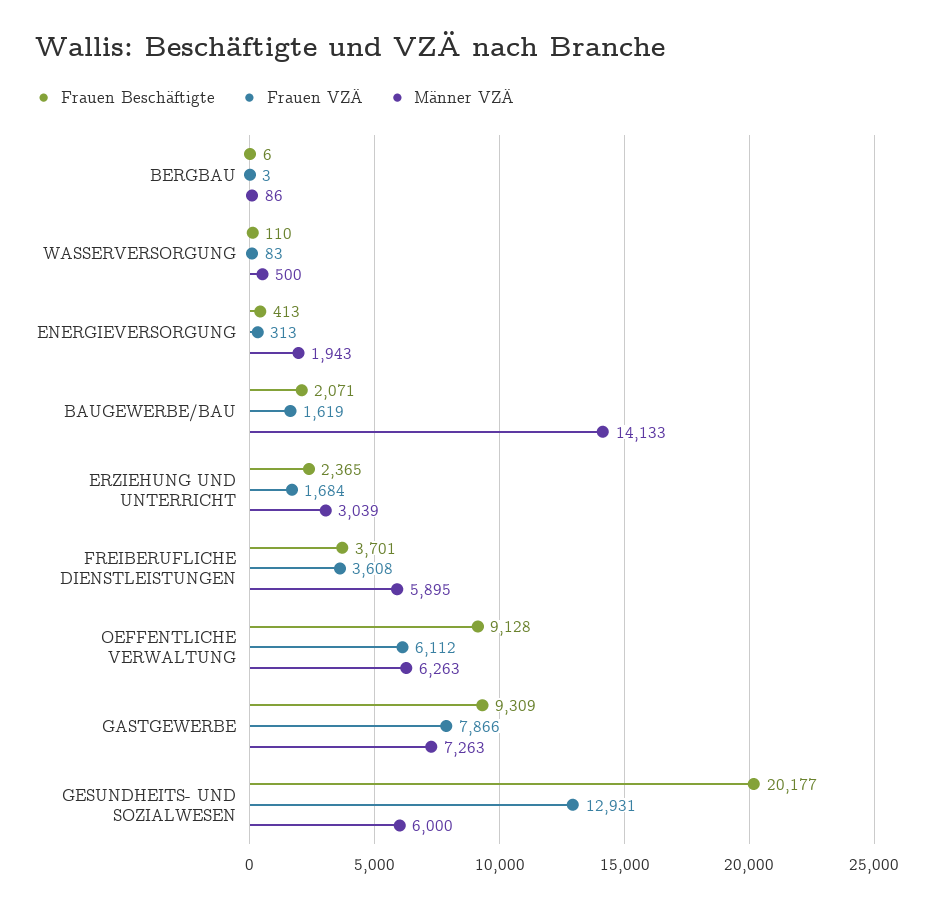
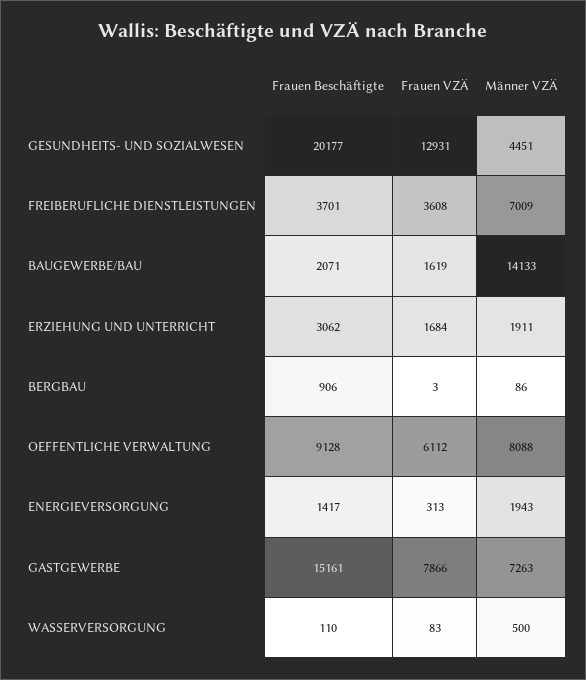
Frauen Beschäftigte, BERGBAU: 6 -> 906
Frauen Beschäftigte, ENERGIEVERSORGUNG: 413 -> 1417
Frauen Beschäftigte, ERZIEHUNG UND UNTERRICHT: 2365 -> 3062
Männer VZÄ, ERZIEHUNG UND UNTERRICHT: 3039 -> 1911
Männer VZÄ, FREIBERUFLICHE DIENSTLEISTUNGEN: 5895 -> 7009
Männer VZÄ, OEFFENTLICHE VERWALTUNG: 6263 -> 8088
Frauen Beschäftigte, GASTGEWERBE: 9309 -> 15161
Männer VZÄ, GESUNDHEITS- UND SOZIALWESEN: 6000 -> 4451

